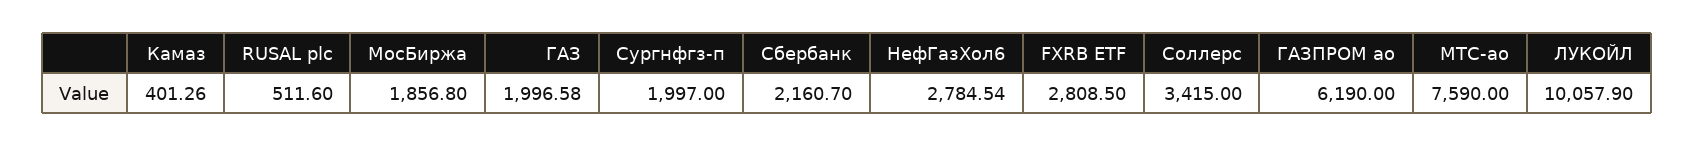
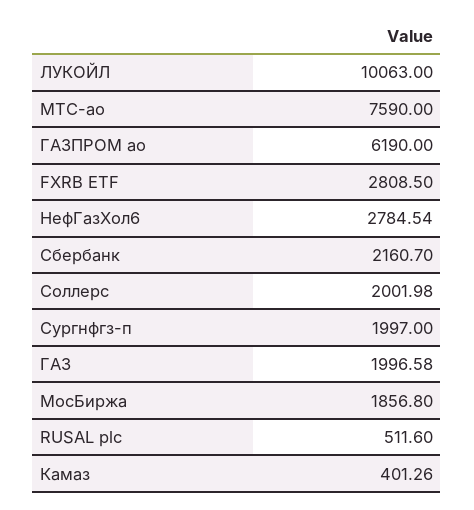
Соллерс: 3415 -> 2001.98
ЛУКОЙЛ: 10057.9 -> 10063

